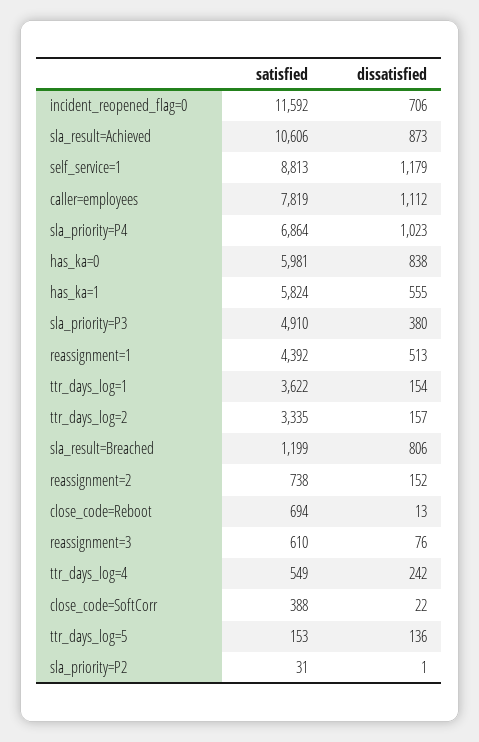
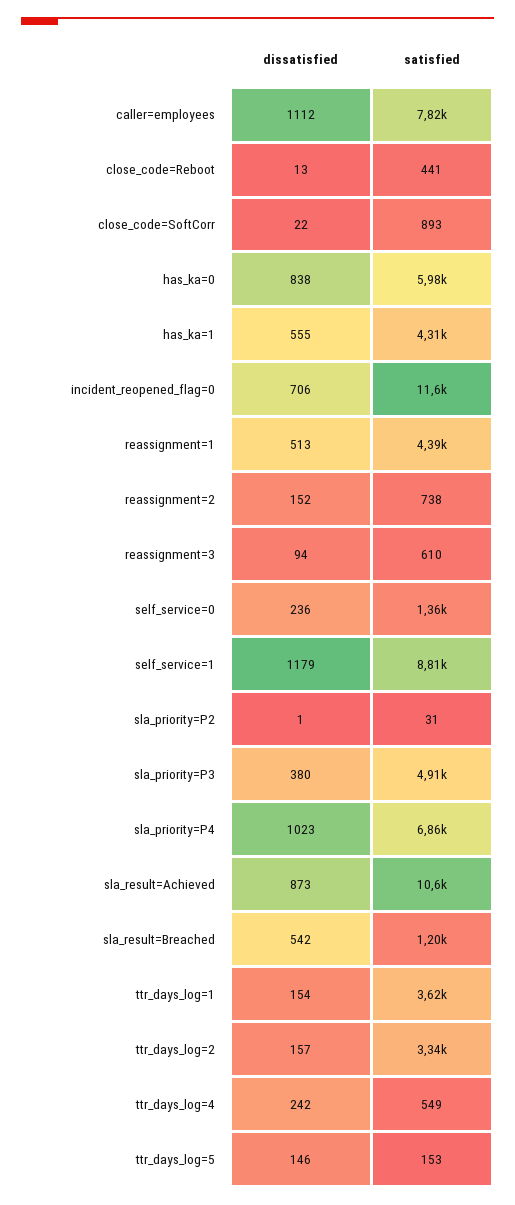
satisfied, has_ka=1: 5824 -> 4310
dissatisfied, sla_result=Breached: 806 -> 542
satisfied, close_code=Reboot: 694 -> 441
dissatisfied, reassignment=3: 76 -> 94
satisfied, close_code=SoftCorr: 388 -> 893
dissatisfied, ttr_days_log=5: 136 -> 146
dissatisfied, self_service=0: none -> 236
satisfied, self_service=0: none -> 1360

